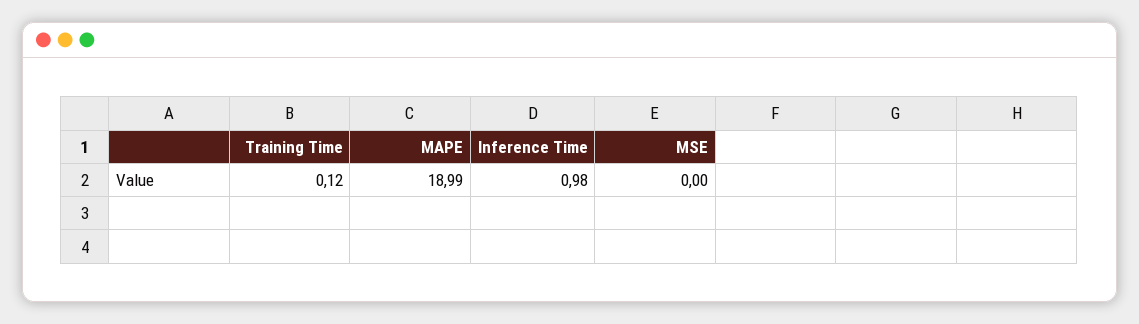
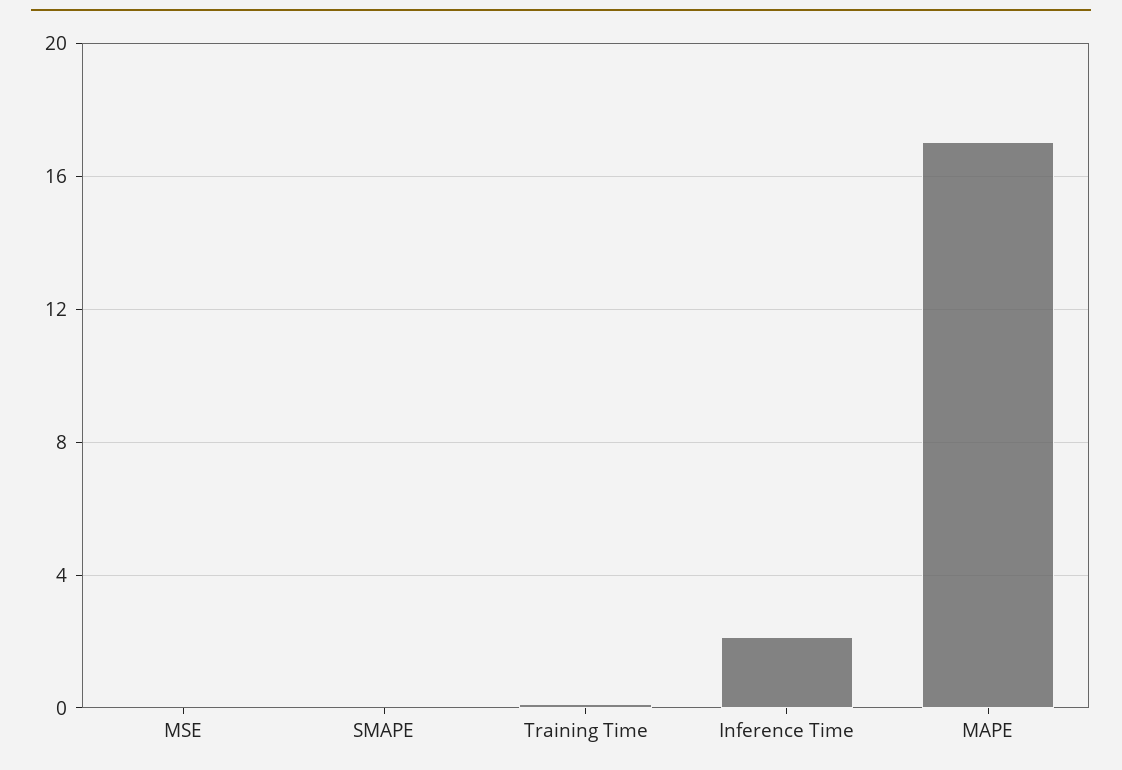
MAPE: 18.99 -> 17
Inference Time: 0.98 -> 2
SMAPE: none -> 0

